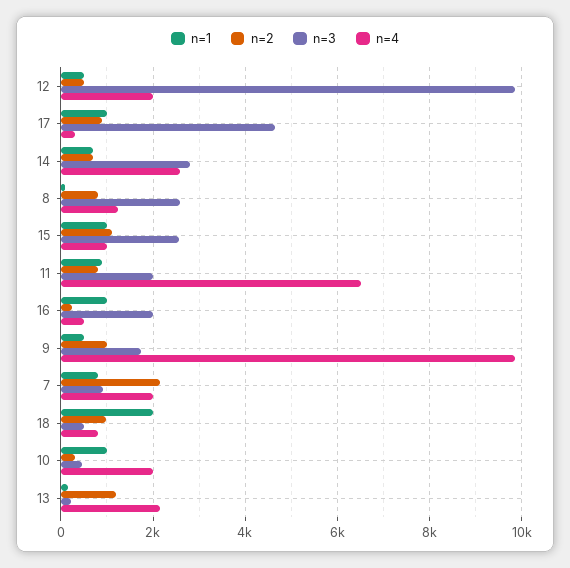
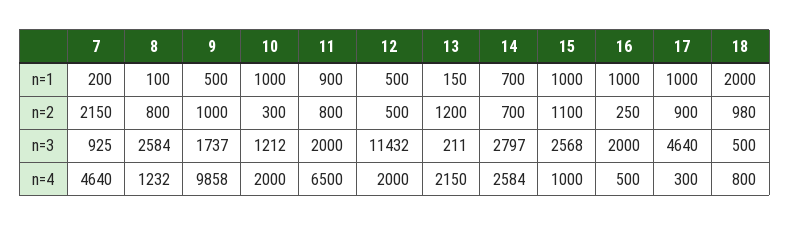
n=3, 12: 9800 -> 11432
n=1, 7: 800 -> 200
n=4, 7: 2000 -> 4640
n=3, 10: 400 -> 1212

